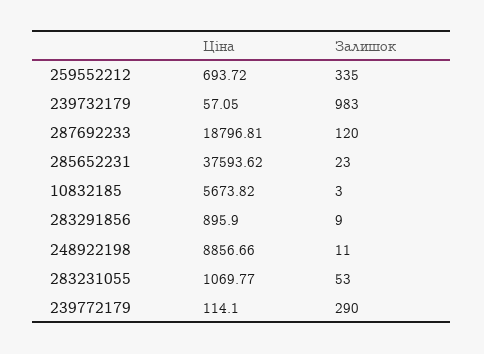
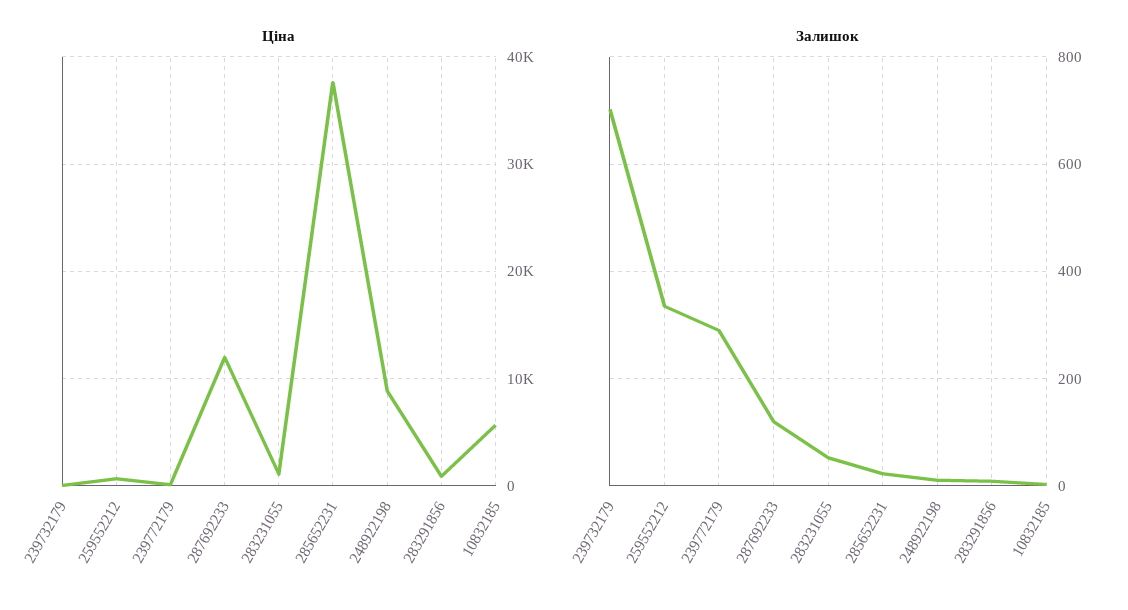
Залишок, 239732179: 983 -> 700
Ціна, 287692233: 18796.81 -> 12000

